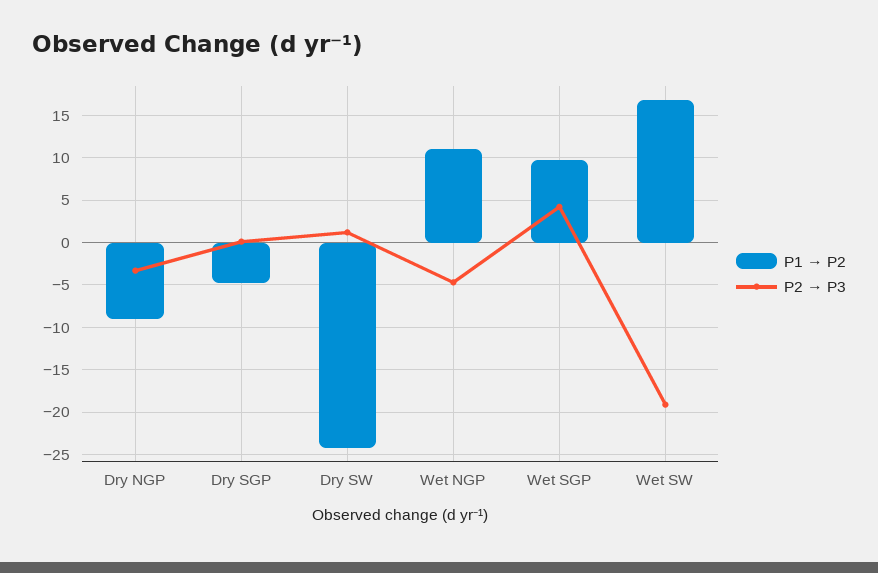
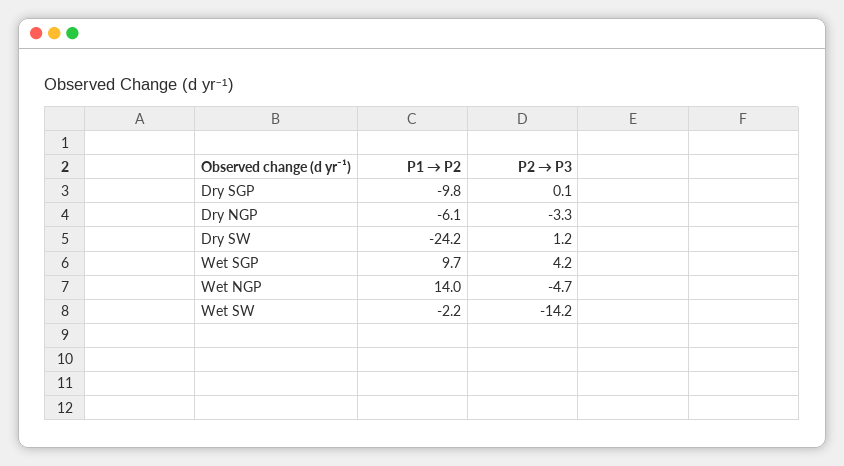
P1 → P2, Dry NGP: -9 -> -6.1
P1 → P2, Dry SGP: -5 -> -9.8
P1 → P2, Wet NGP: 11 -> 14
P1 → P2, Wet SW: 17 -> -2.2
P2 → P3, Wet SW: -19 -> -14.2

